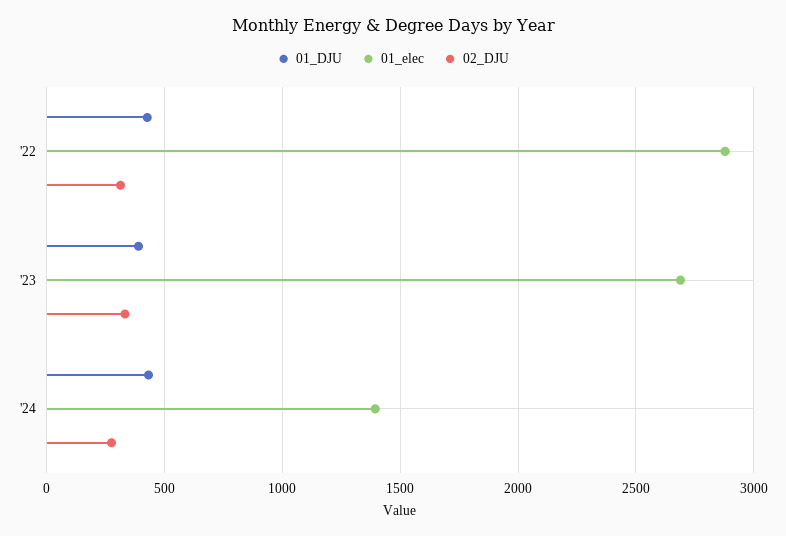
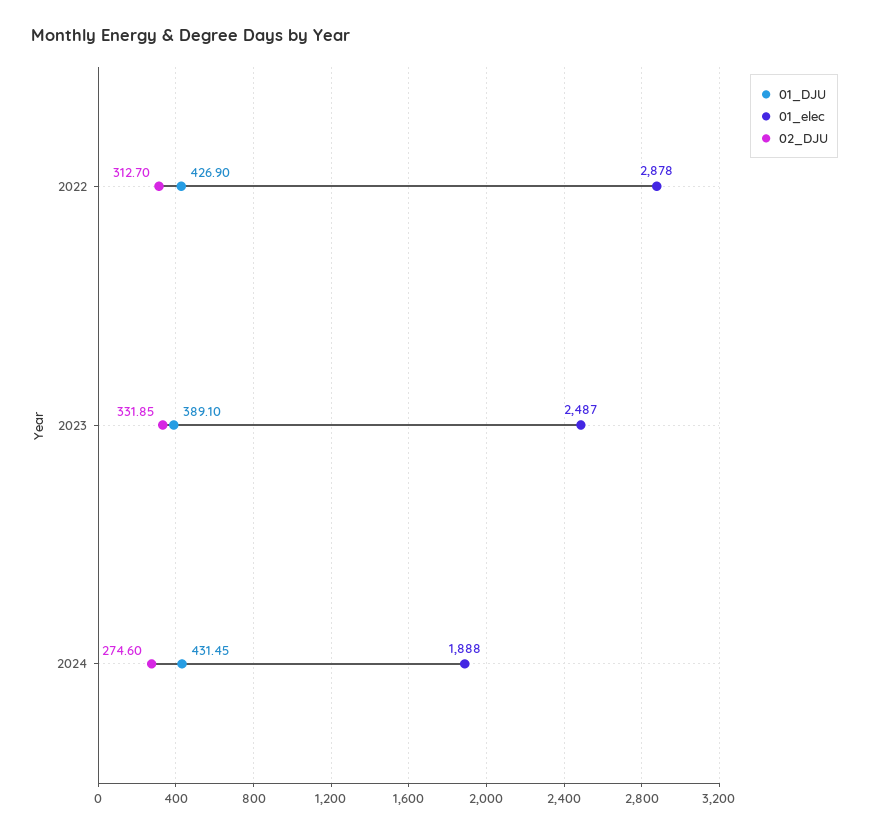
01_elec, '23: 2700 -> 2487
01_elec, '24: 1400 -> 1888

